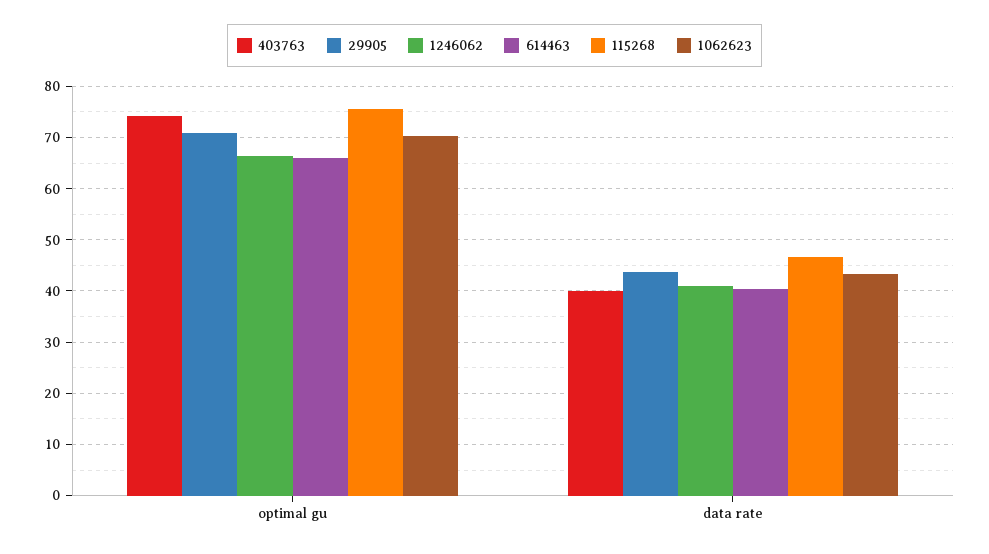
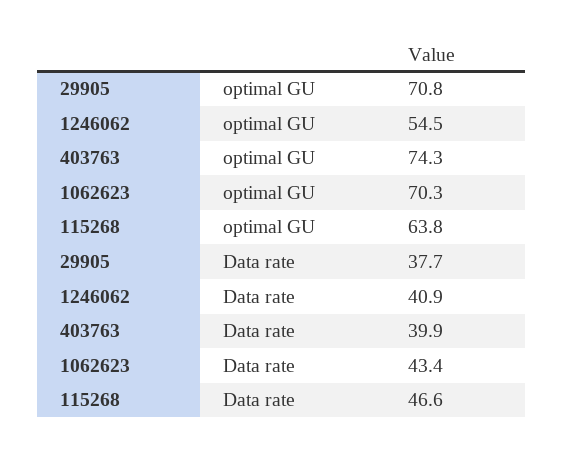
1246062, optimal gu: 66 -> 54.5
614463, optimal gu: 66 -> none
115268, optimal gu: 76 -> 63.8
29905, data rate: 44 -> 37.7
614463, data rate: 40 -> none

